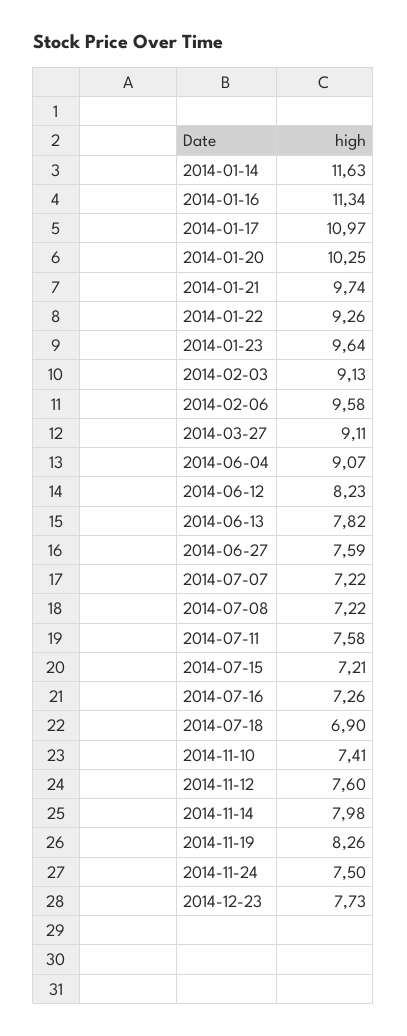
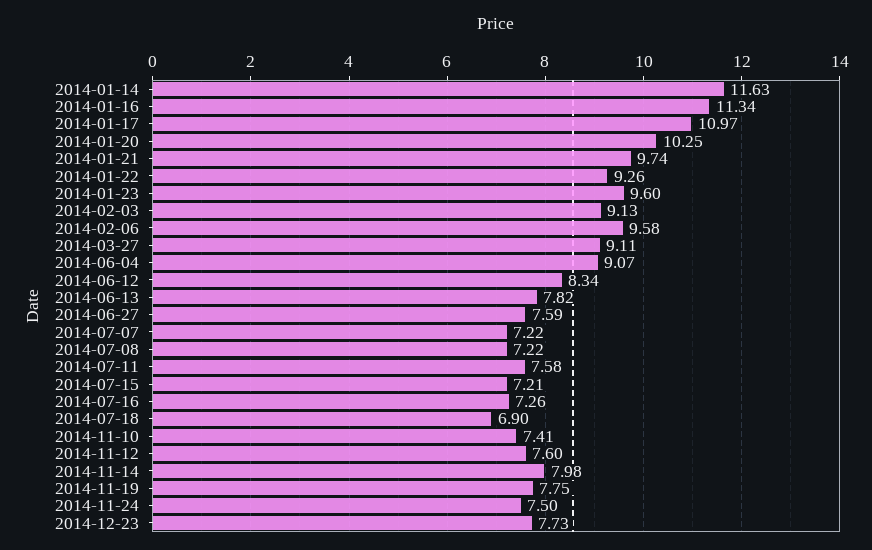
2014-01-23: 9.64 -> 9.6
2014-06-12: 8.23 -> 8.34
2014-11-19: 8.26 -> 7.75

